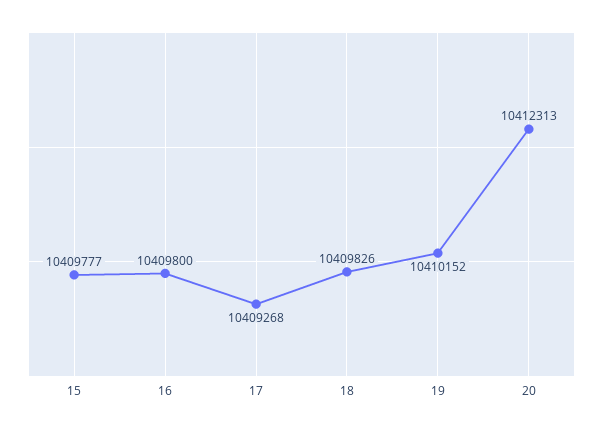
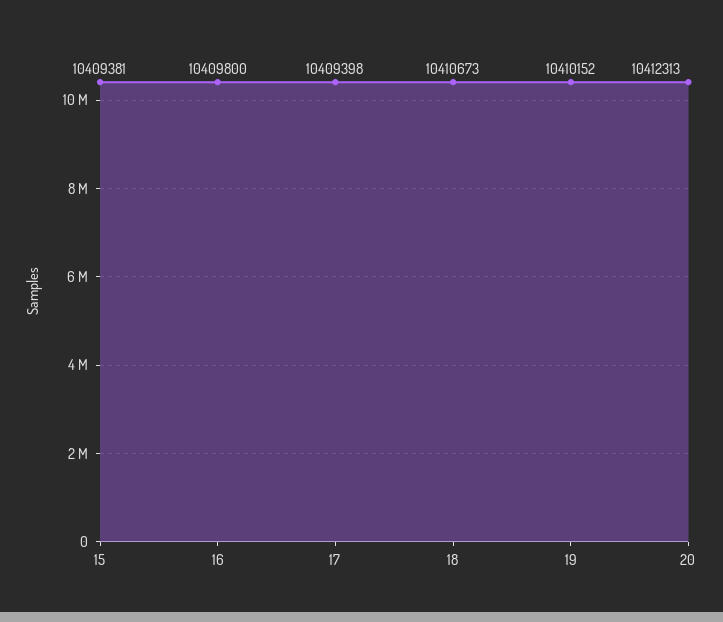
15: 10409777 -> 10409381
17: 10409268 -> 10409398
18: 10409826 -> 10410673

